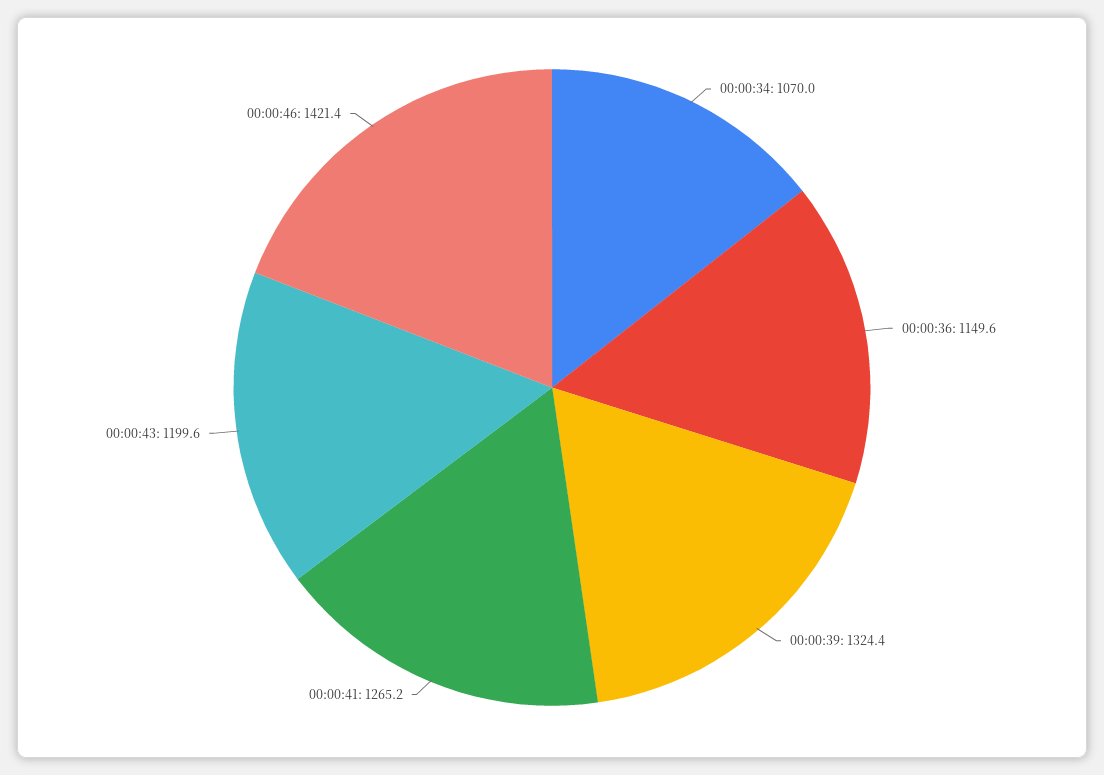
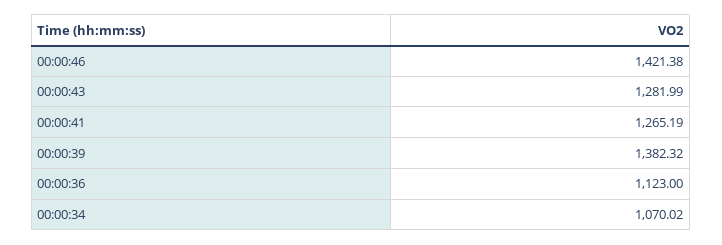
00:00:36: 1149.6 -> 1123
00:00:39: 1324.4 -> 1382.32
00:00:43: 1199.6 -> 1281.99

